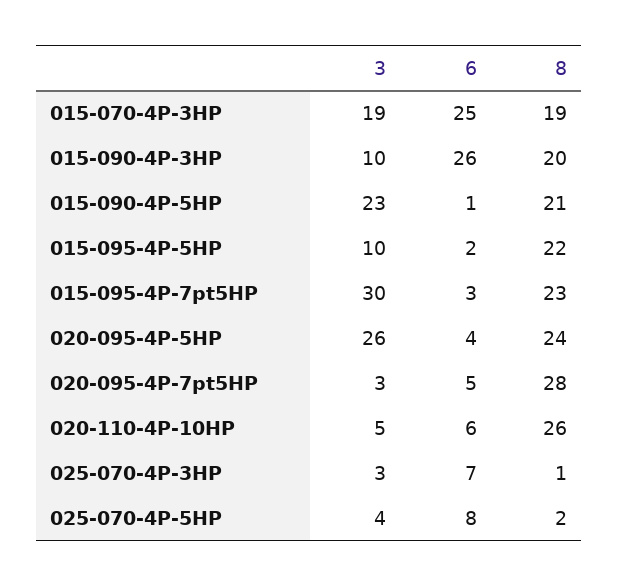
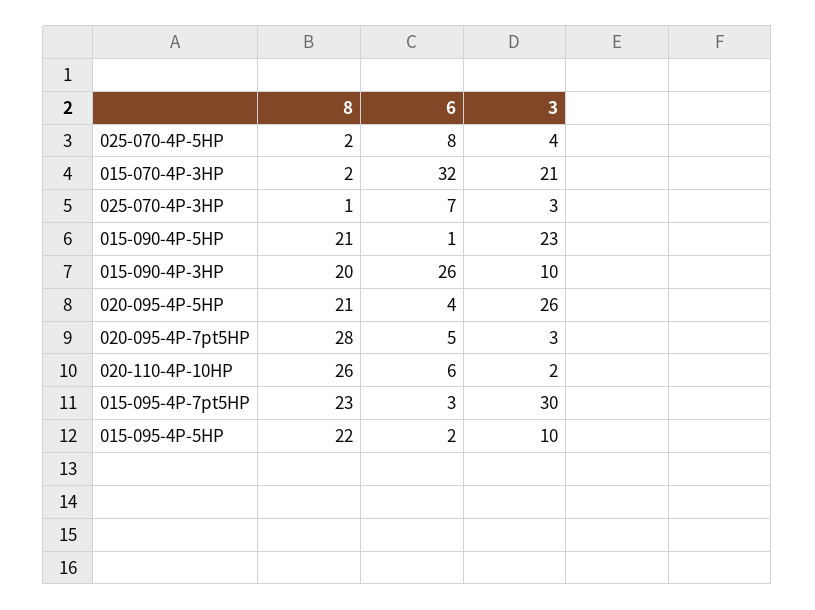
3, 015-070-4P-3HP: 19 -> 21
6, 015-070-4P-3HP: 25 -> 32
8, 015-070-4P-3HP: 19 -> 2
8, 020-095-4P-5HP: 24 -> 21
3, 020-110-4P-10HP: 5 -> 2

